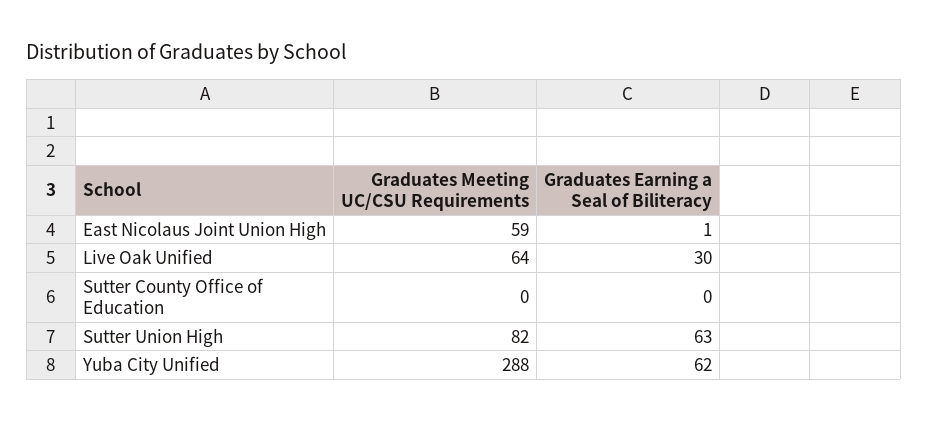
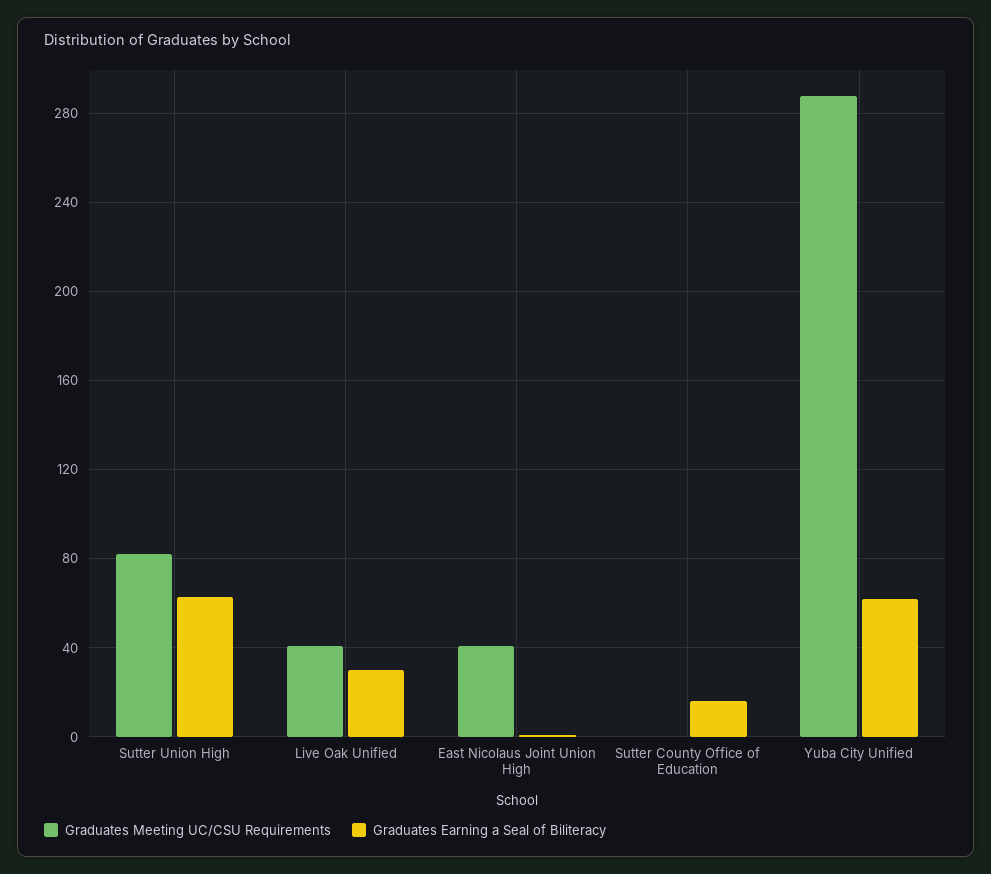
Graduates Meeting UC/CSU Requirements, East Nicolaus Joint Union High: 59 -> 40
Graduates Meeting UC/CSU Requirements, Live Oak Unified: 64 -> 40
Graduates Earning a Seal of Biliteracy, Sutter County Office of Education: 0 -> 15

